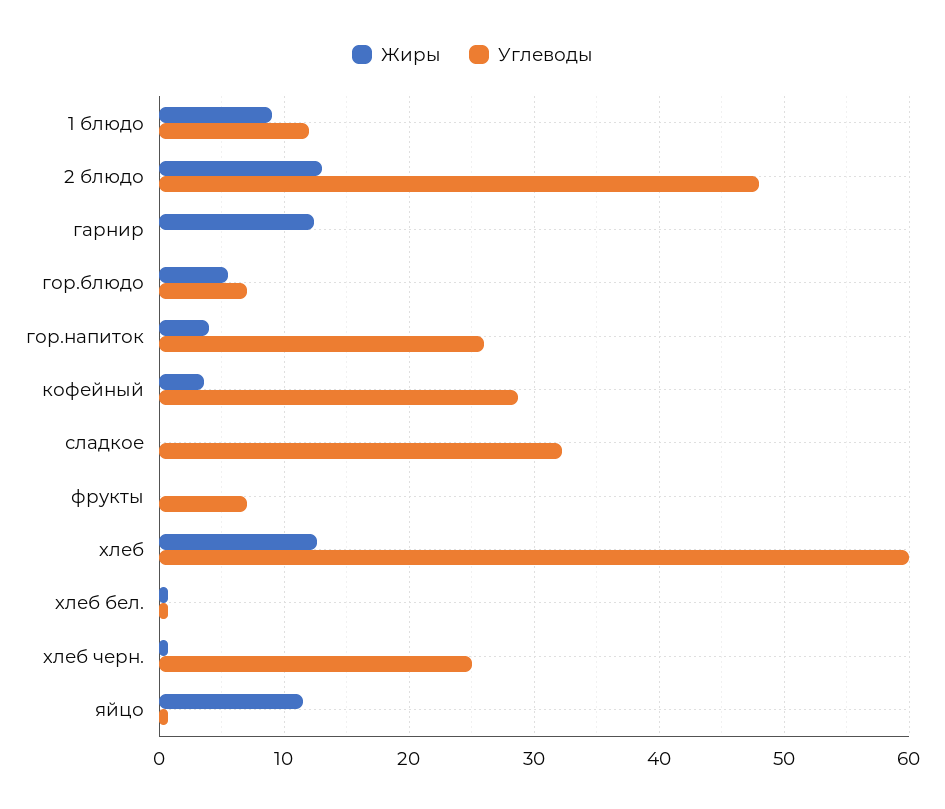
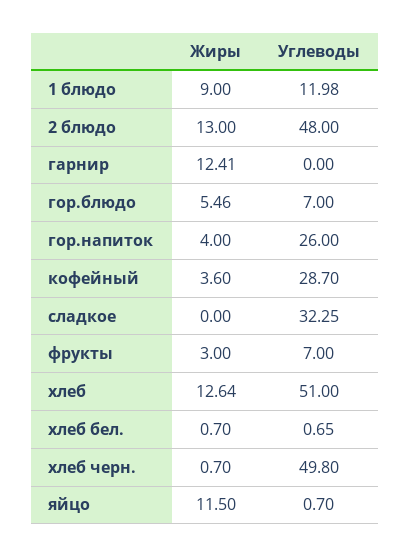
Жиры, фрукты: 0 -> 3
Углеводы, хлеб: 60 -> 51
Углеводы, хлеб черн.: 25 -> 49.8

